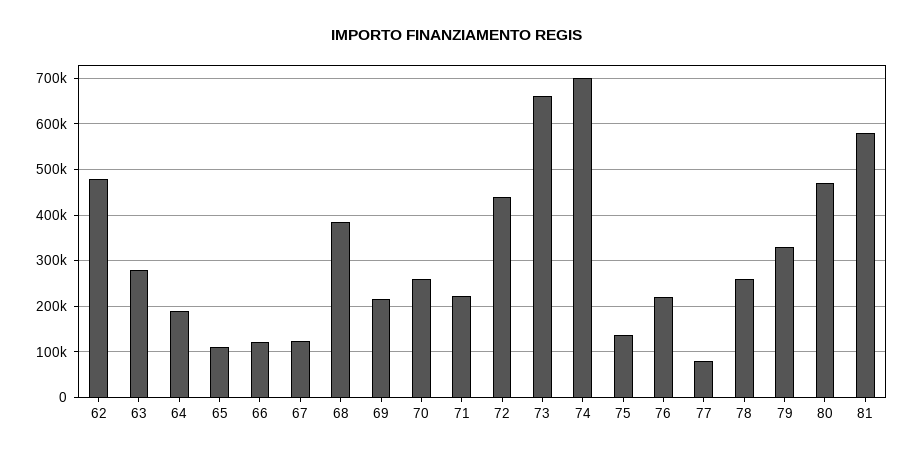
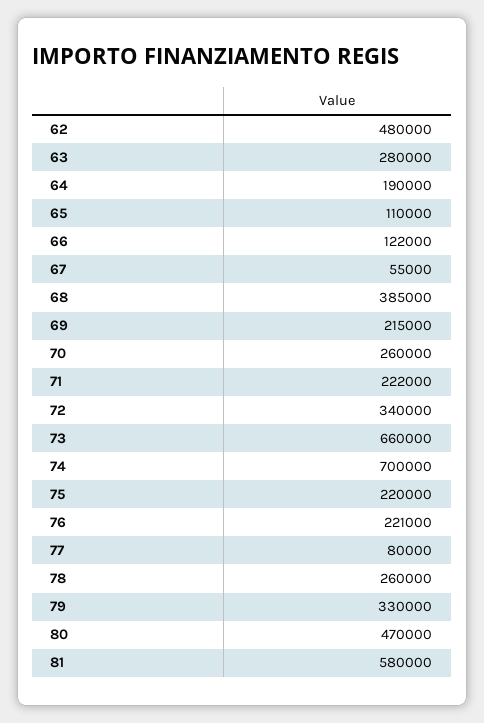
67: 120000 -> 55000
72: 440000 -> 340000
75: 140000 -> 220000

